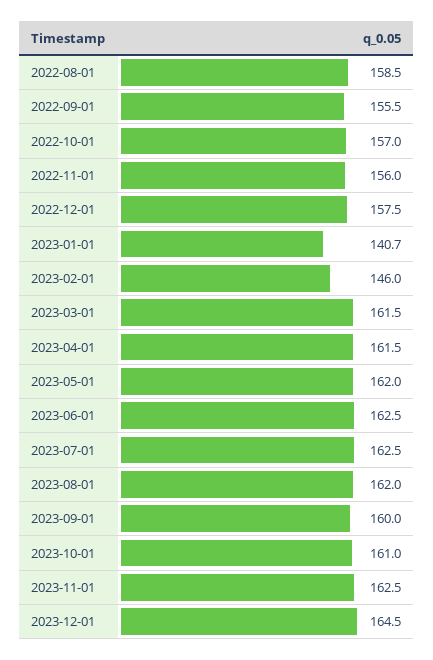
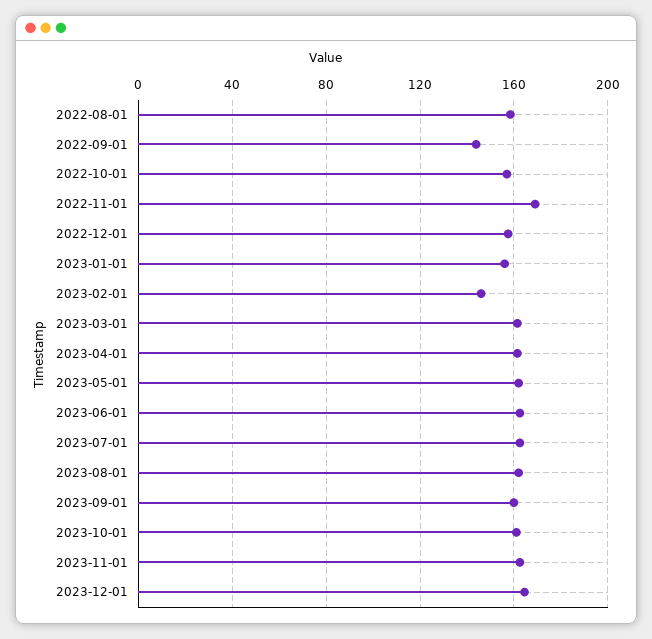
2022-09-01: 155.5 -> 145
2022-11-01: 156 -> 170
2023-01-01: 140.7 -> 155

